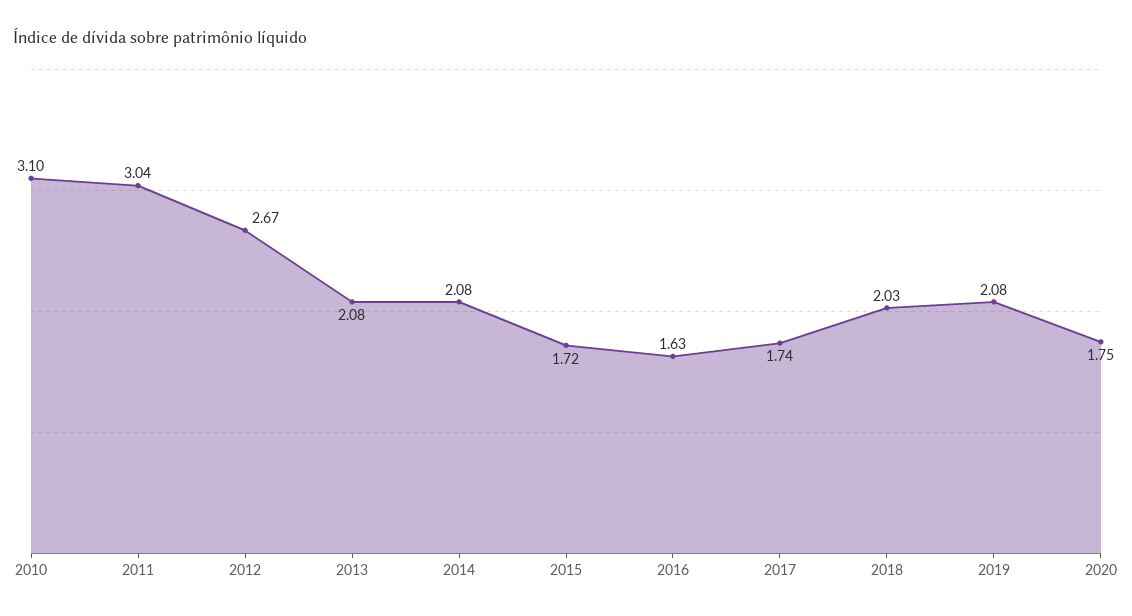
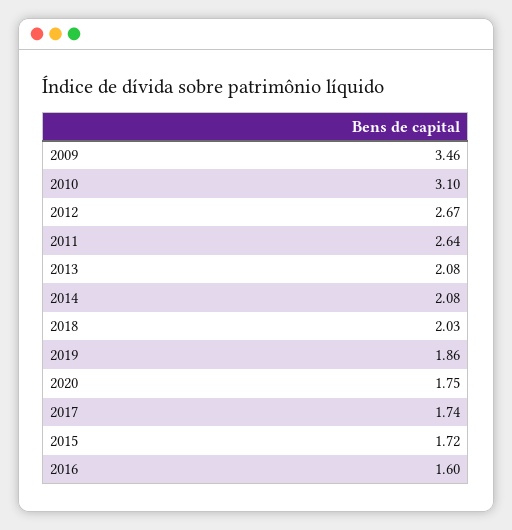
2011: 3.04 -> 2.64
2016: 1.63 -> 1.6
2019: 2.08 -> 1.86
2009: none -> 3.46

